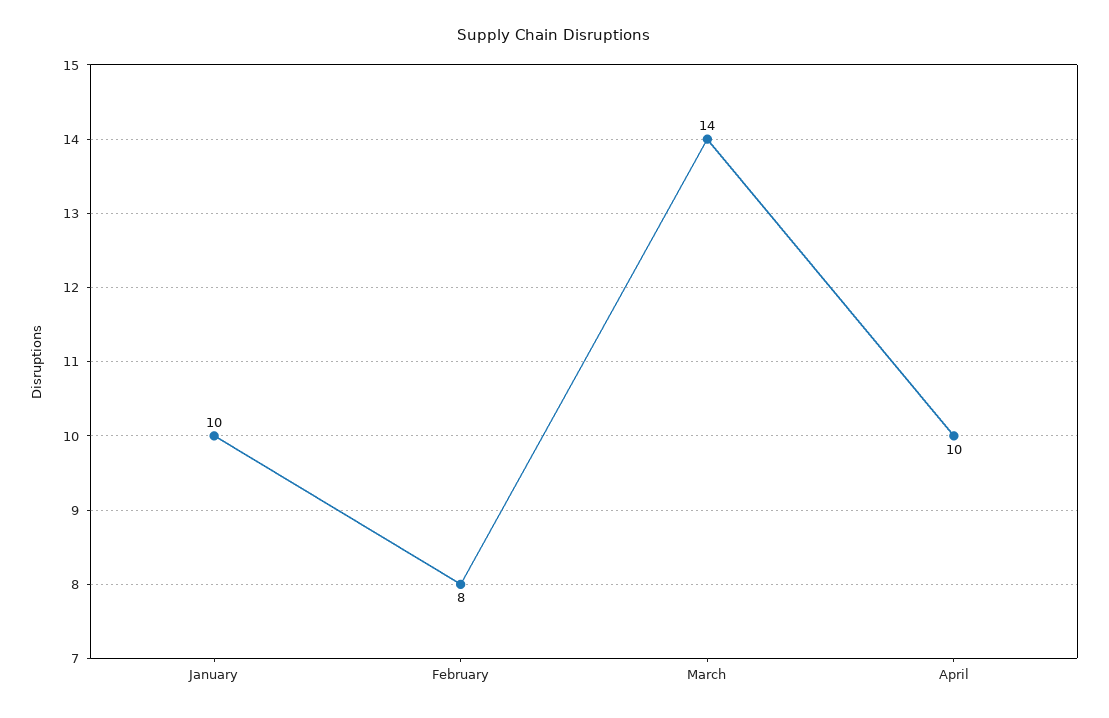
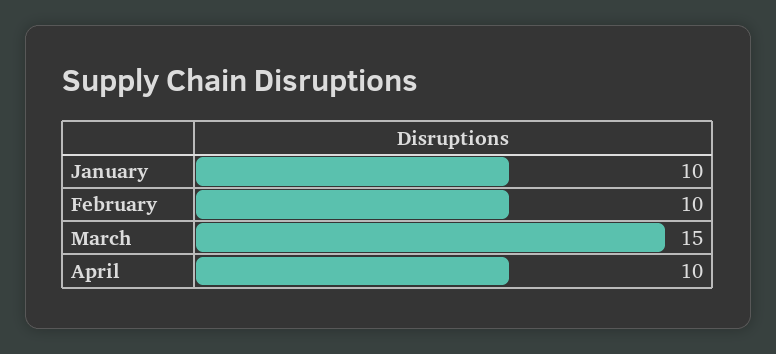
February: 8 -> 10
March: 14 -> 15

